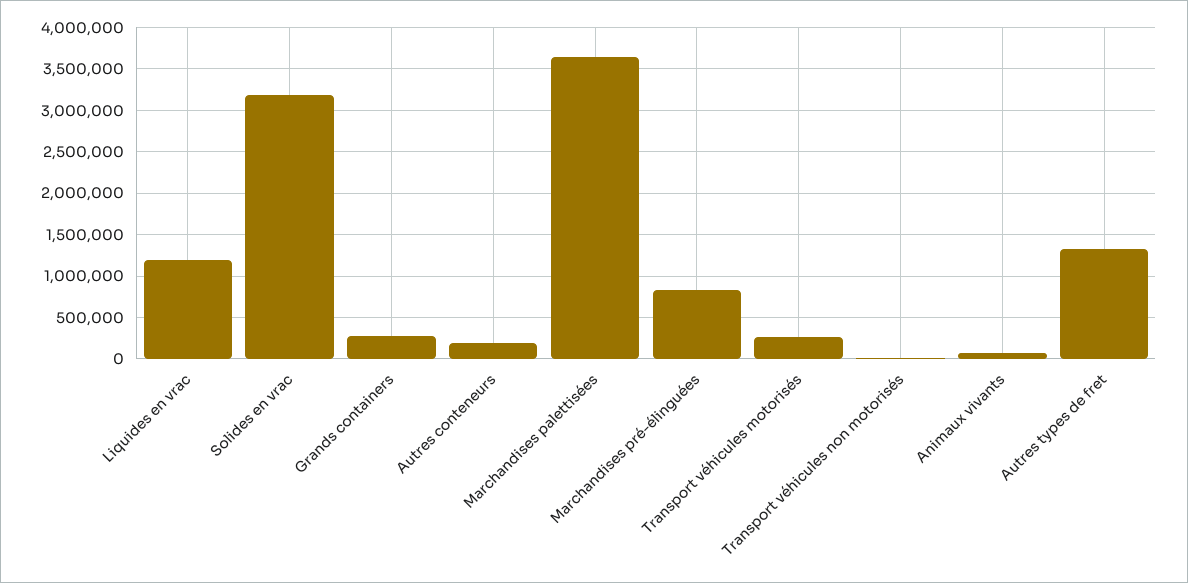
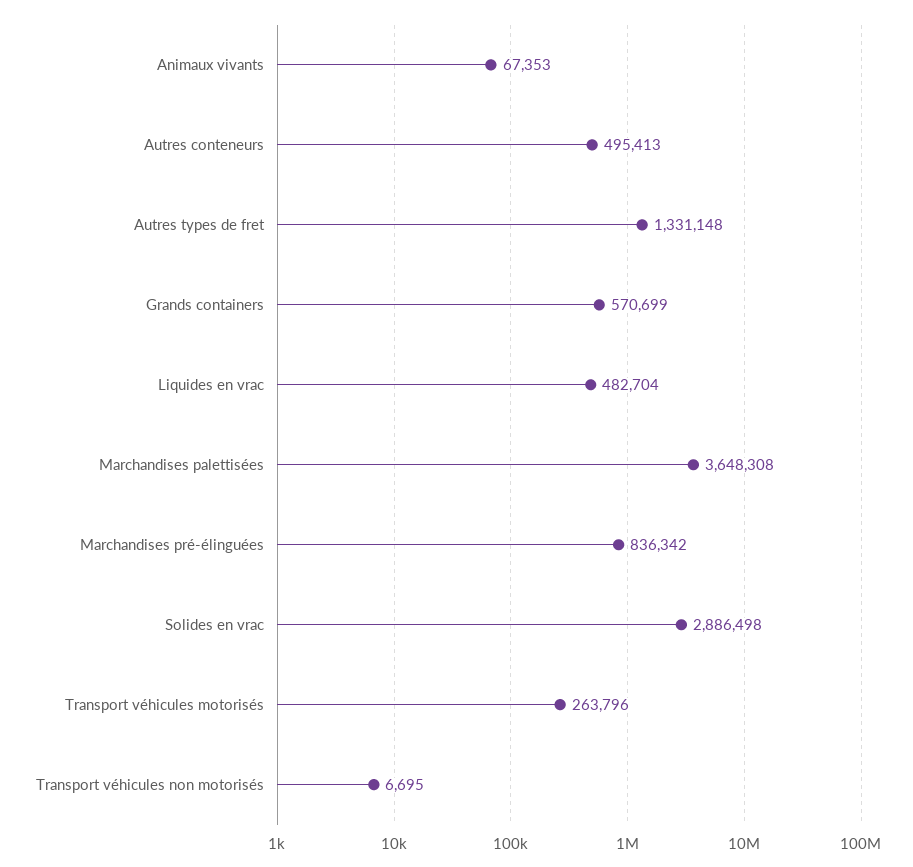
Liquides en vrac: 1200000 -> 482704
Solides en vrac: 3200000 -> 2886498
Grands containers: 300000 -> 570699
Autres conteneurs: 200000 -> 495413

